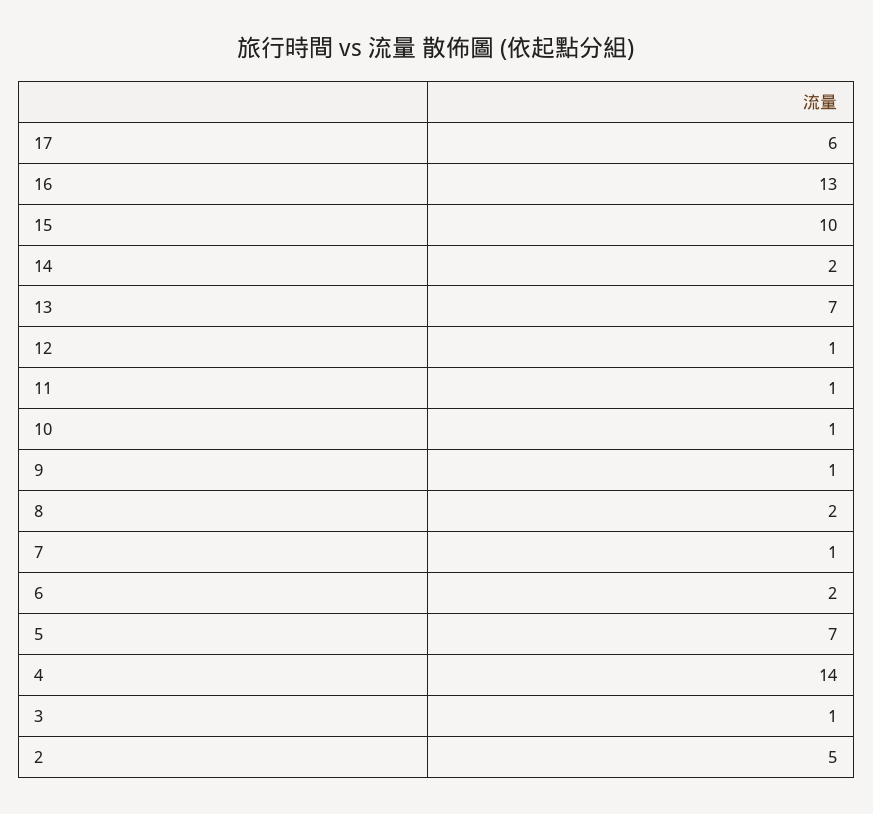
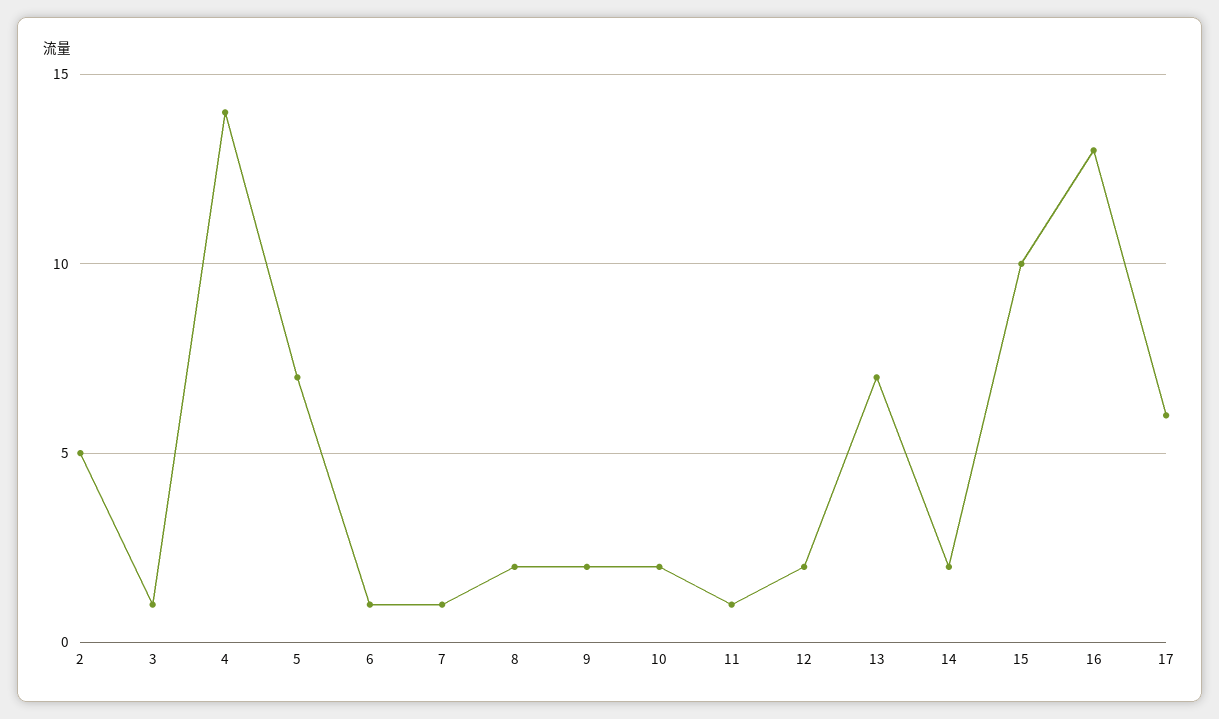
12: 1 -> 2
10: 1 -> 2
9: 1 -> 2
6: 2 -> 1

